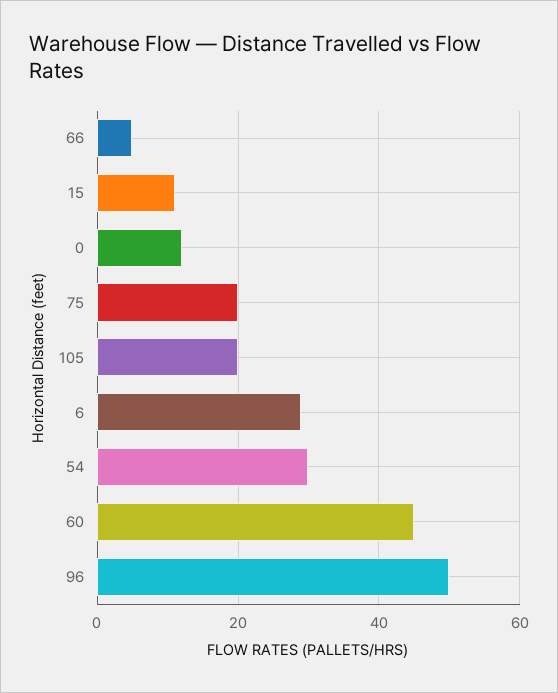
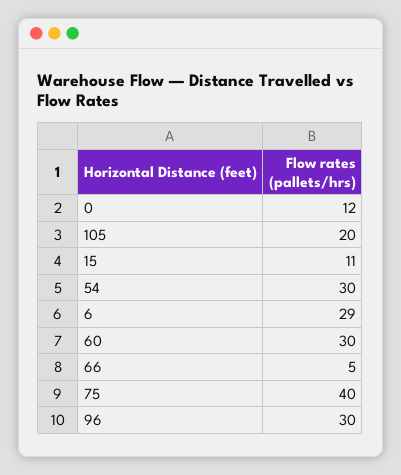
75: 20 -> 40
60: 45 -> 30
96: 50 -> 30

